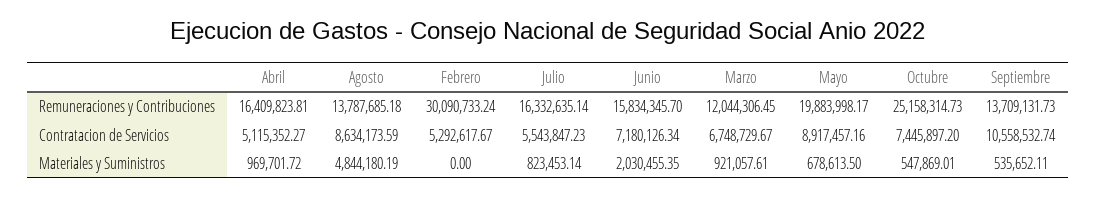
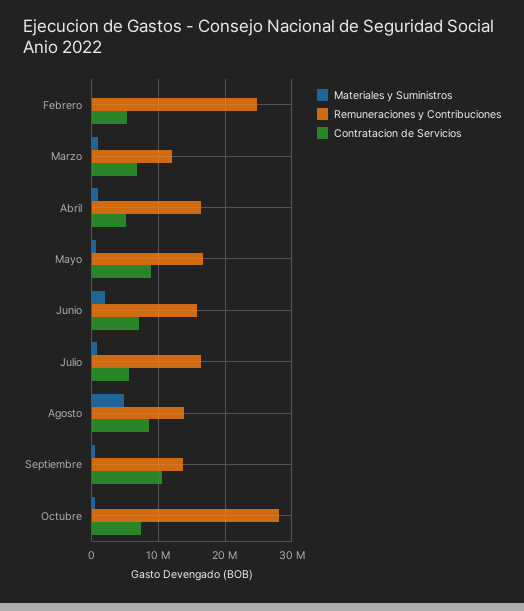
Remuneraciones y Contribuciones, Febrero: 30090733.24 -> 25000000
Remuneraciones y Contribuciones, Mayo: 19883998.17 -> 17000000
Remuneraciones y Contribuciones, Octubre: 25158314.73 -> 28000000

